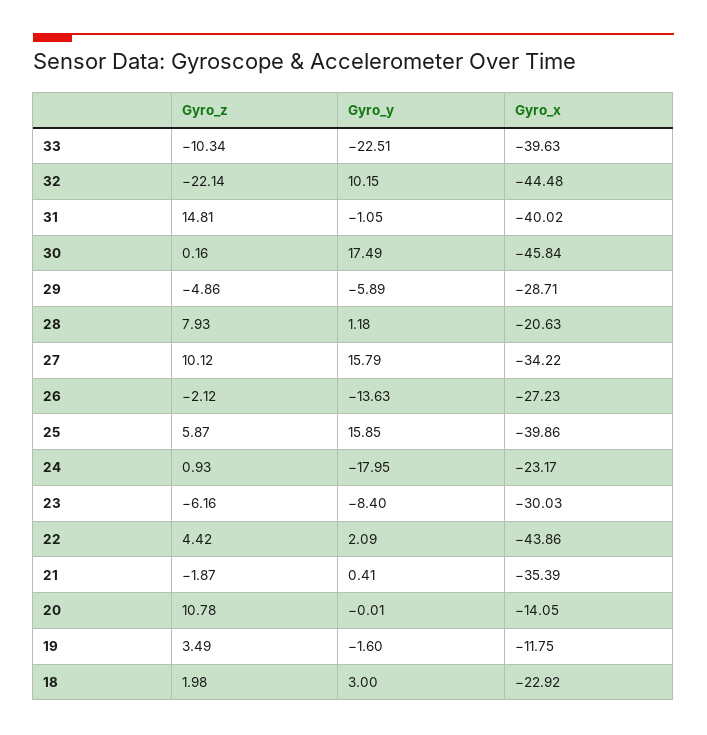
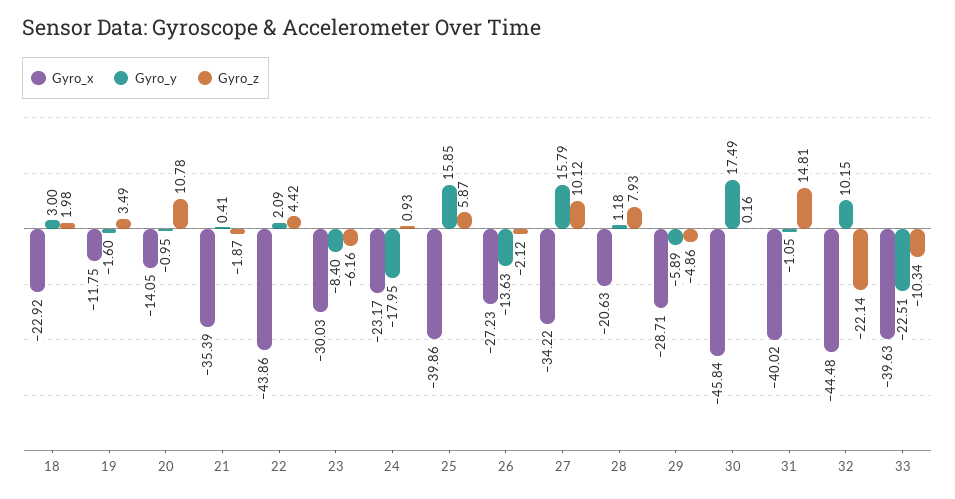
Gyro_y, 20: -0.01 -> -0.95

